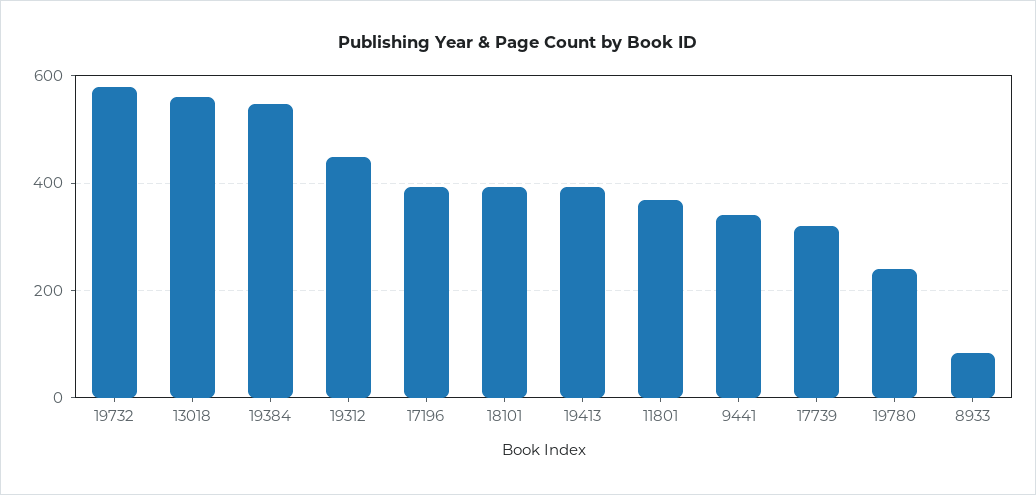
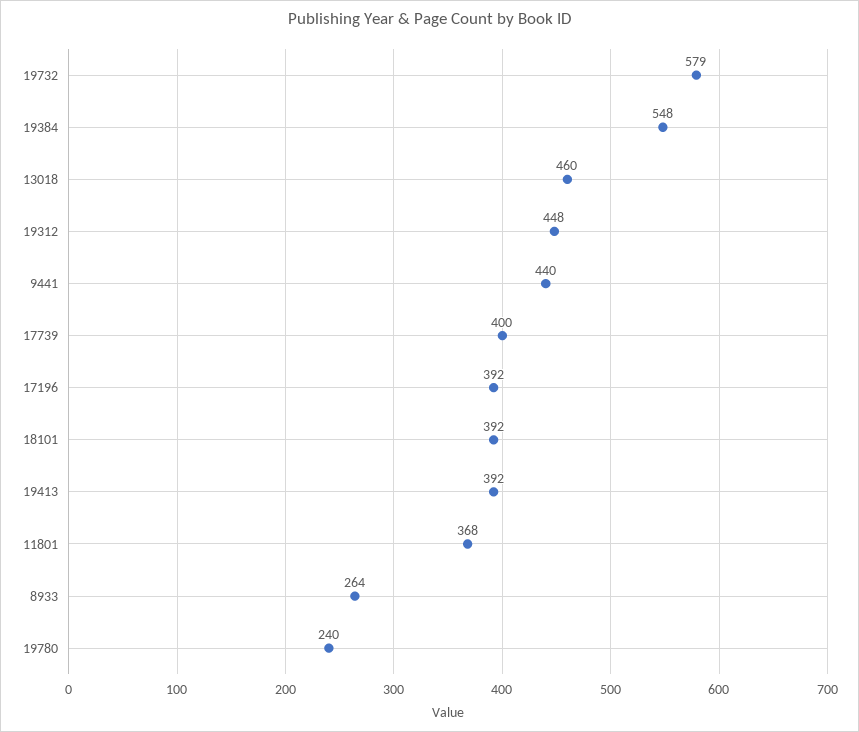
13018: 560 -> 460
9441: 340 -> 440
17739: 320 -> 400
8933: 80 -> 264

